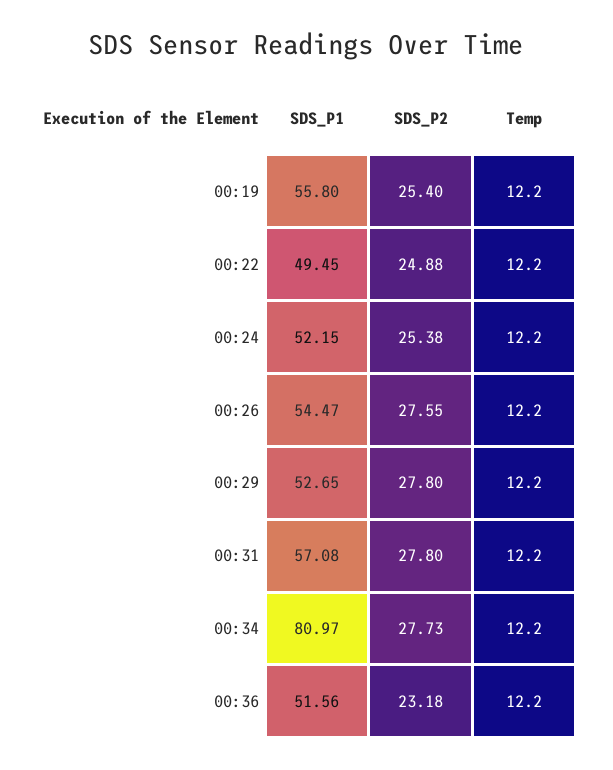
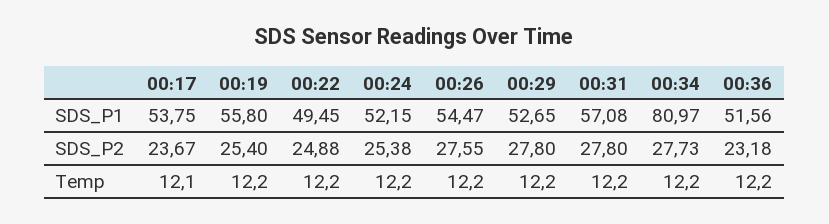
SDS_P1, 00:17: none -> 53.75
SDS_P2, 00:17: none -> 23.67
Temp, 00:17: none -> 12.1

